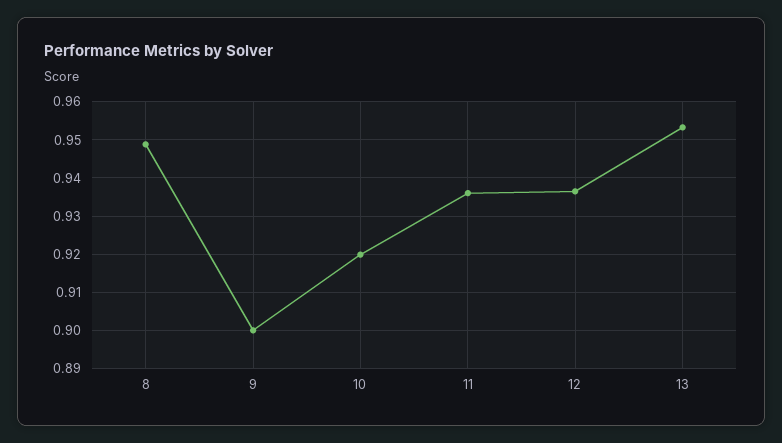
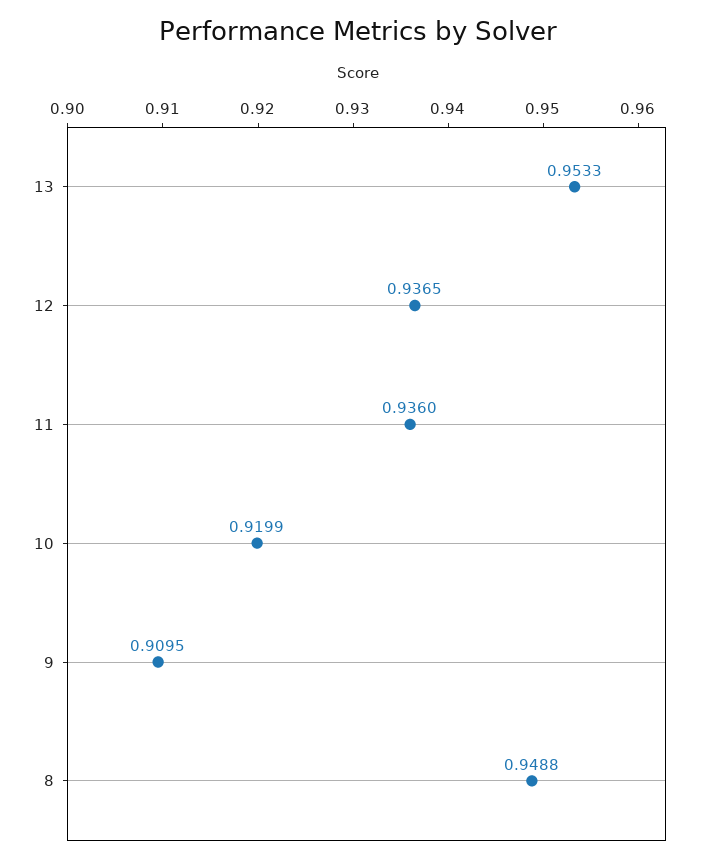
9: 0.9 -> 0.9095

